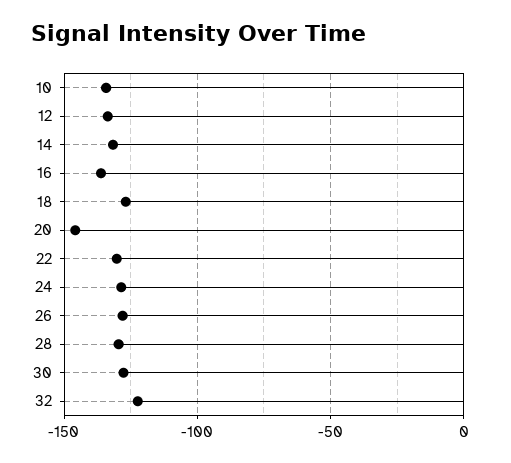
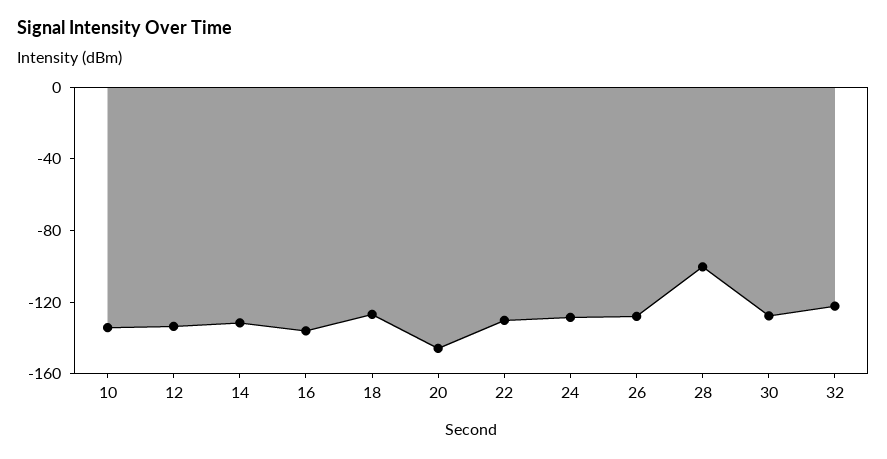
28: -130 -> -100

